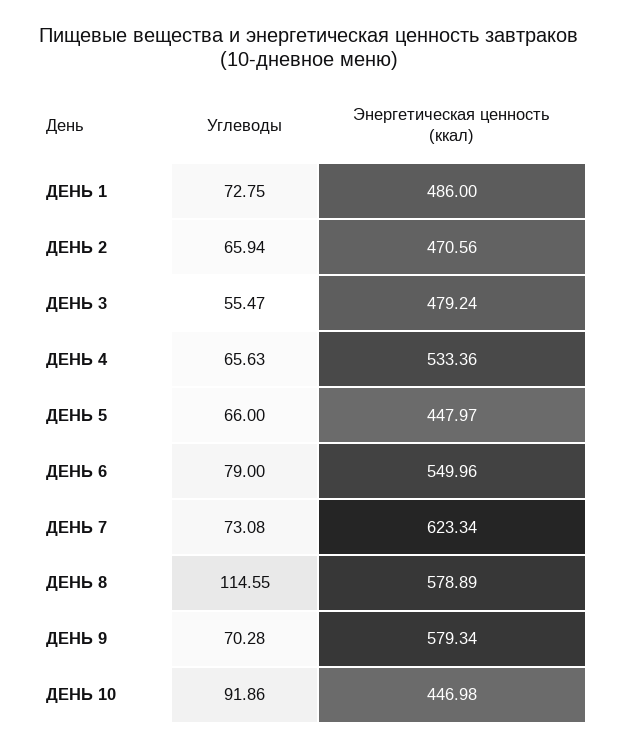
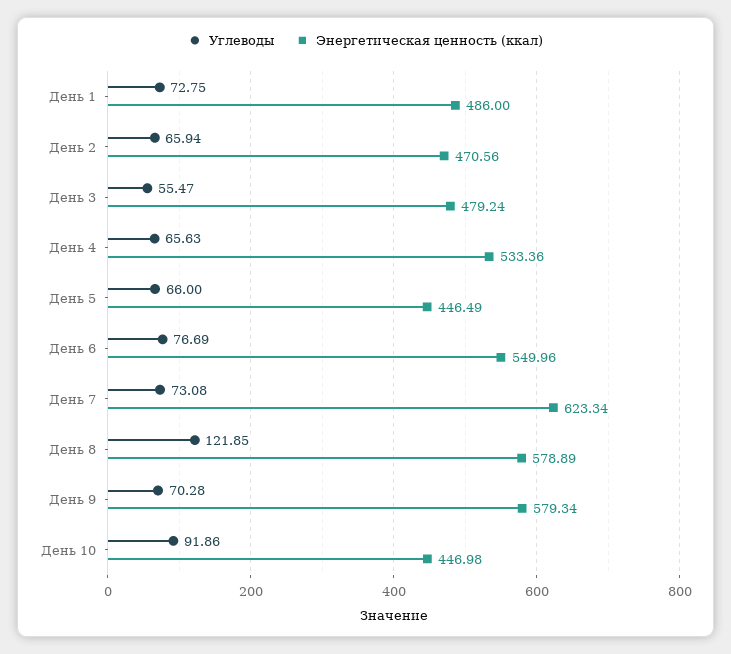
Энергетическая ценность (ккал), ДЕНЬ 5: 447.97 -> 446.49
Углеводы, ДЕНЬ 6: 79 -> 76.69
Углеводы, ДЕНЬ 8: 114.55 -> 121.85

